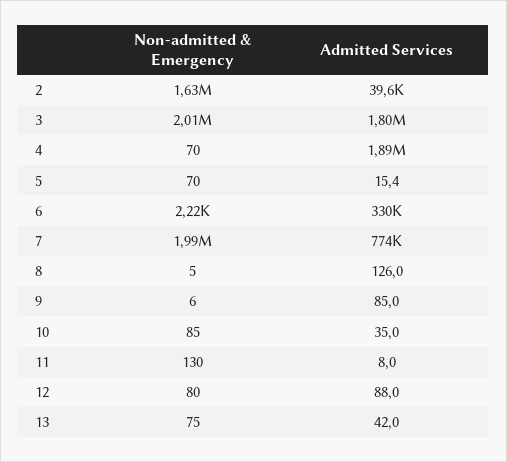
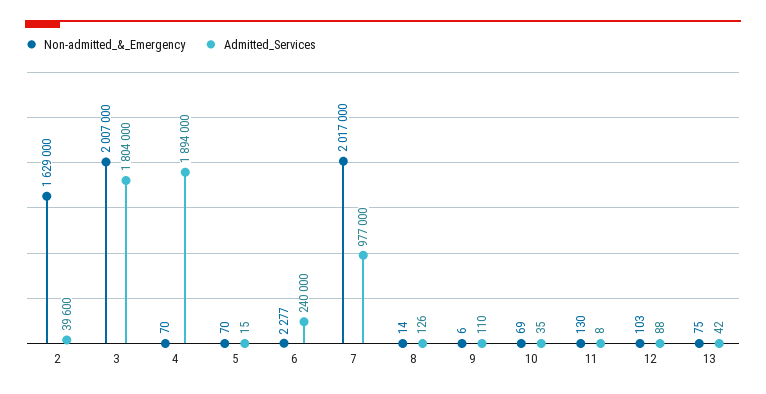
Non-admitted & Emergency, 6: 2220 -> 2277
Admitted Services, 6: 330000 -> 240000
Non-admitted & Emergency, 7: 1990000 -> 2017000
Admitted Services, 7: 774000 -> 977000
Non-admitted & Emergency, 8: 5 -> 14
Admitted Services, 9: 85 -> 110
Non-admitted & Emergency, 10: 85 -> 69
Non-admitted & Emergency, 12: 80 -> 103

